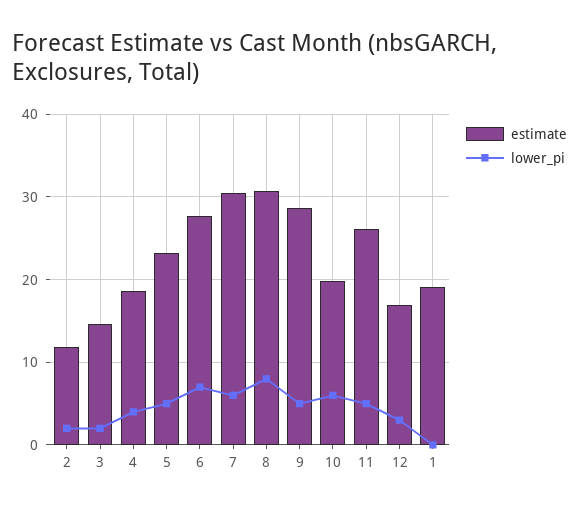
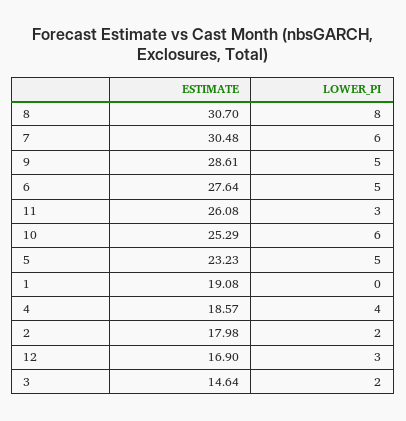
estimate, 2: 12 -> 17.98
lower_pi, 6: 7 -> 5
estimate, 10: 20 -> 25.29
lower_pi, 11: 5 -> 3

